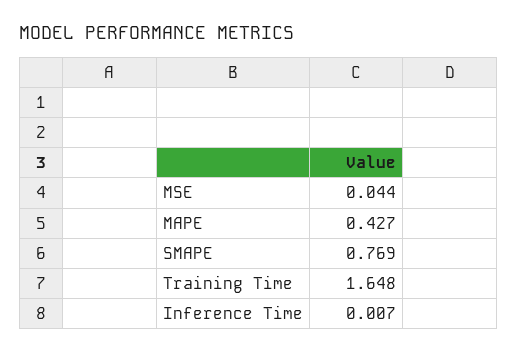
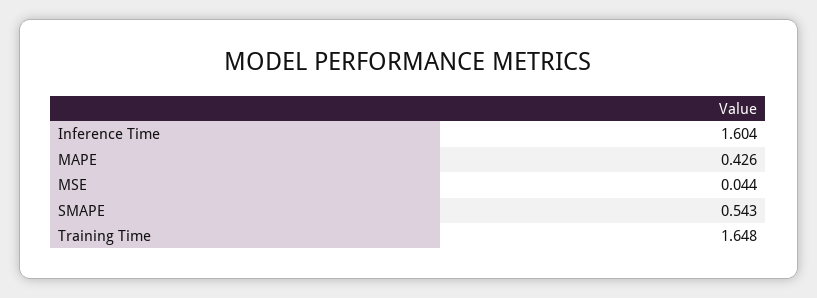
MAPE: 0.427 -> 0.426
SMAPE: 0.769 -> 0.543
Inference Time: 0.007 -> 1.604

